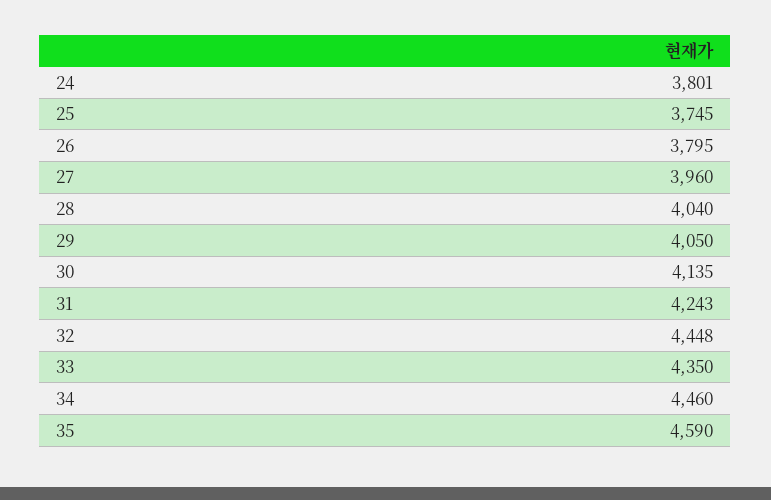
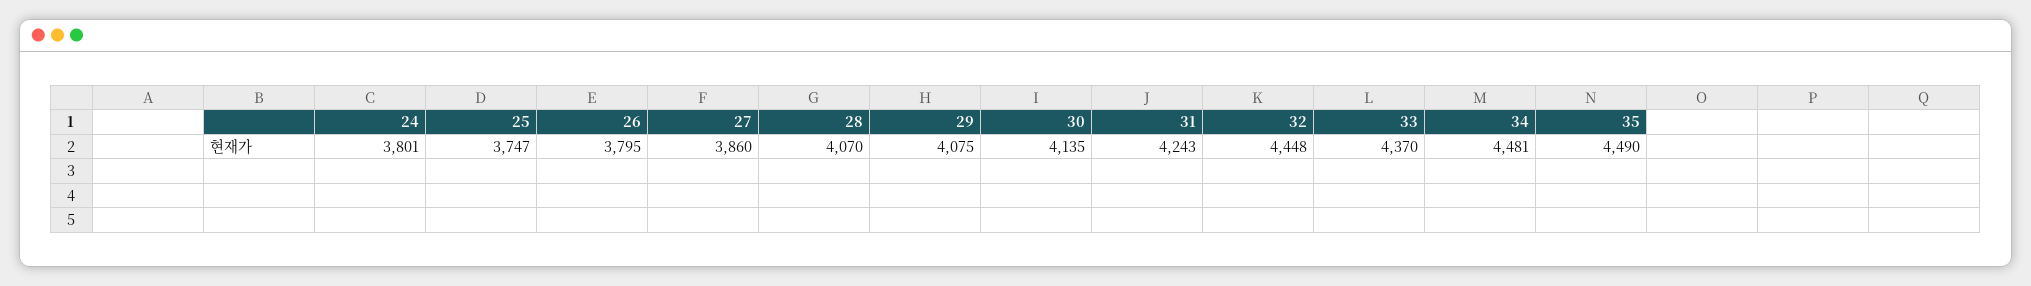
25: 3745 -> 3747
27: 3960 -> 3860
28: 4040 -> 4070
29: 4050 -> 4075
33: 4350 -> 4370
34: 4460 -> 4481
35: 4590 -> 4490

